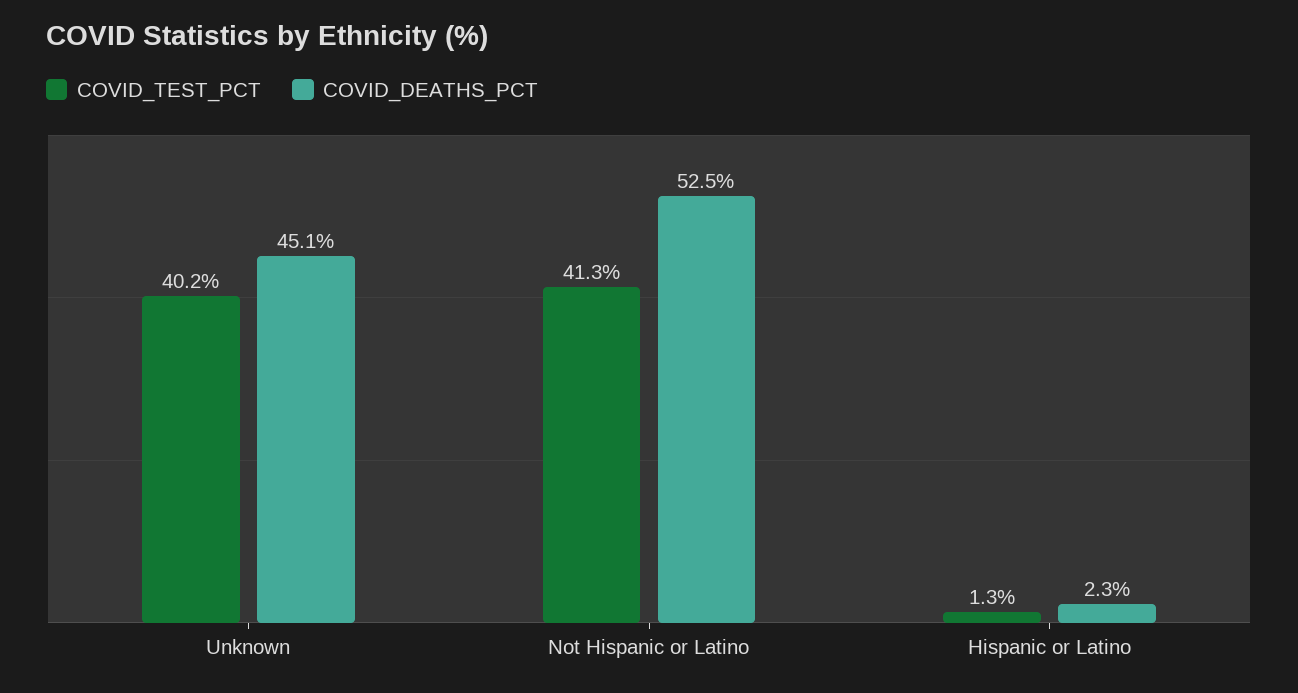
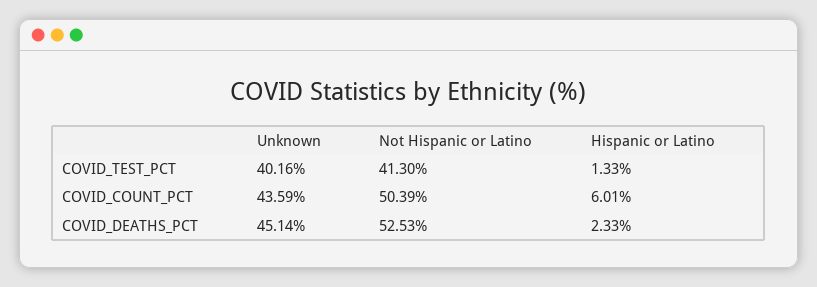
COVID_COUNT_PCT, Unknown: none -> 43.59
COVID_COUNT_PCT, Not Hispanic or Latino: none -> 50.39
COVID_COUNT_PCT, Hispanic or Latino: none -> 6.01

